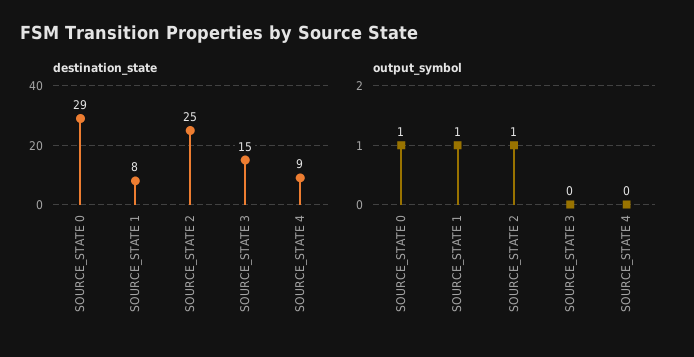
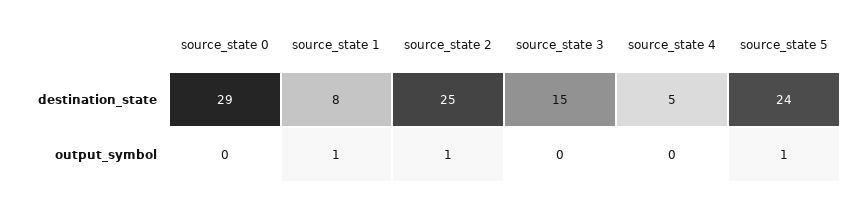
destination_state, SOURCE_STATE 4: 9 -> 5
output_symbol, SOURCE_STATE 0: 1 -> 0
destination_state, source_state 5: none -> 24
output_symbol, source_state 5: none -> 1

